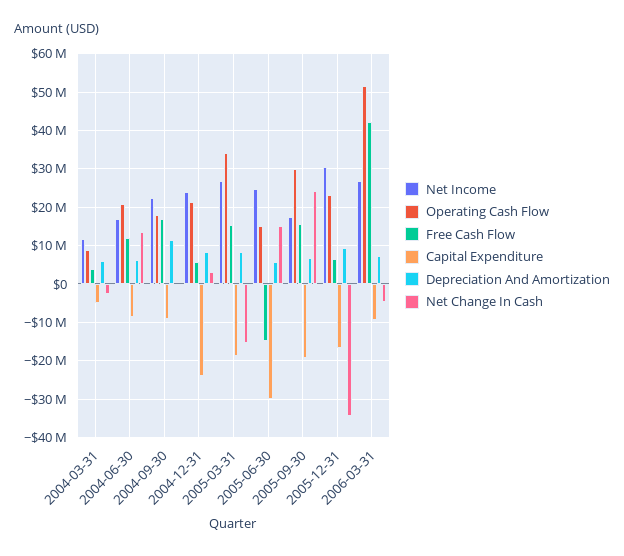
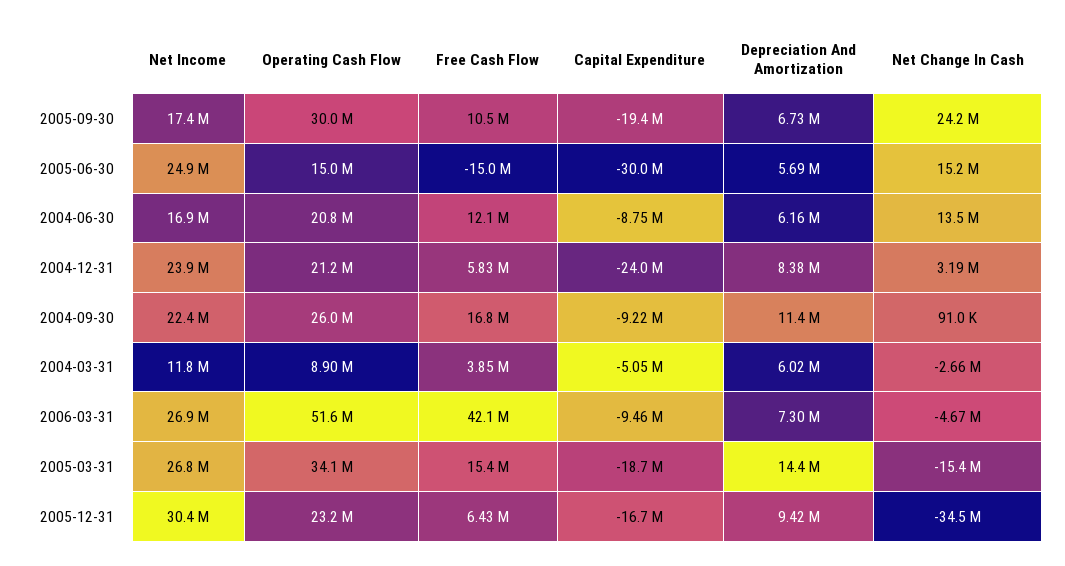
Operating Cash Flow, 2004-09-30: 18000000 -> 26000000
Depreciation And Amortization, 2005-03-31: 8000000 -> 14400000
Free Cash Flow, 2005-09-30: 16000000 -> 10500000

